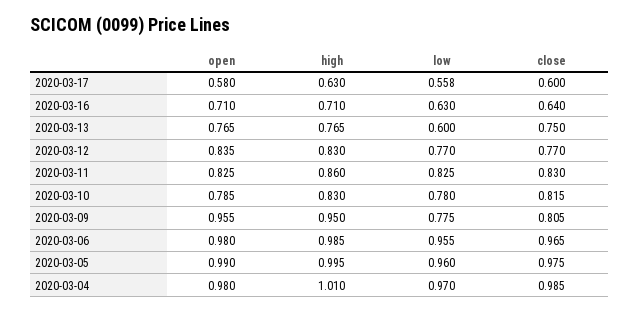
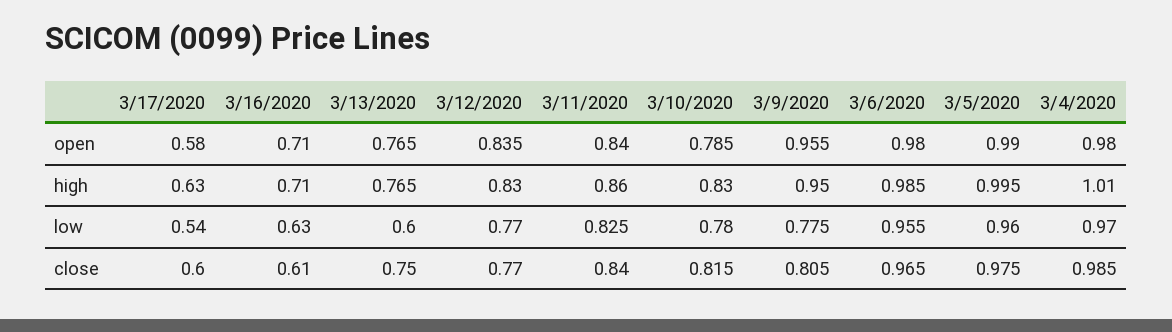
low, 2020-03-17: 0.558 -> 0.54
close, 2020-03-16: 0.64 -> 0.61
open, 2020-03-11: 0.825 -> 0.84
close, 2020-03-11: 0.83 -> 0.84

